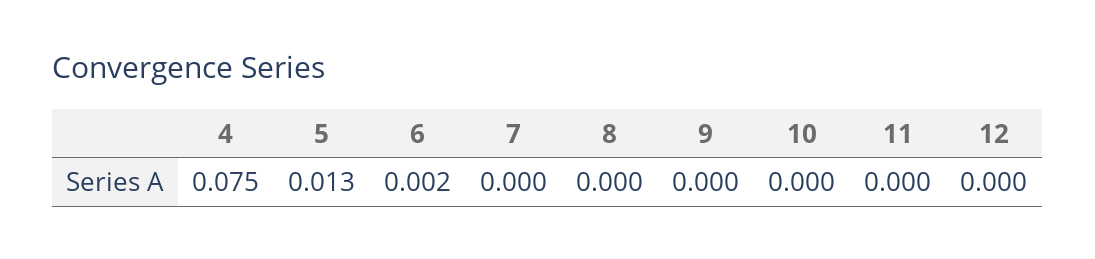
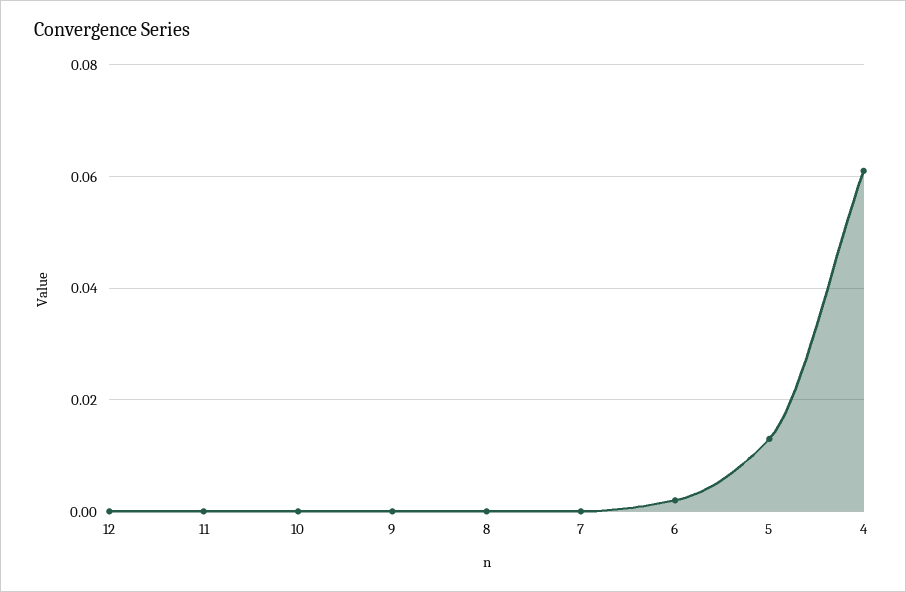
4: 0.075 -> 0.06

